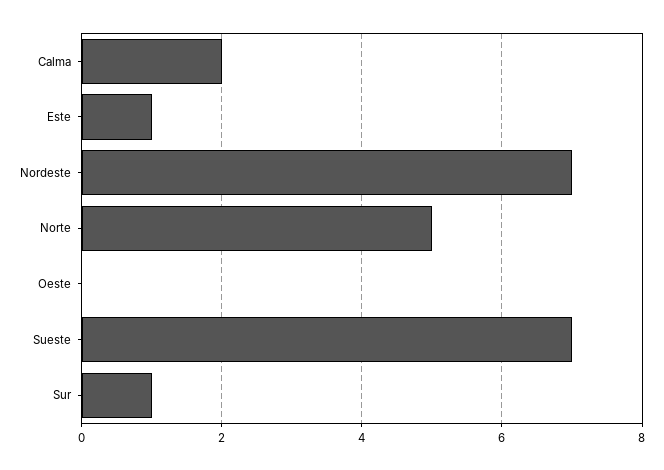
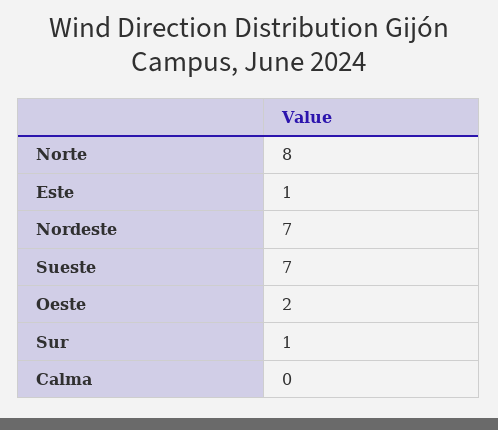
Calma: 2 -> 0
Norte: 5 -> 8
Oeste: 0 -> 2

